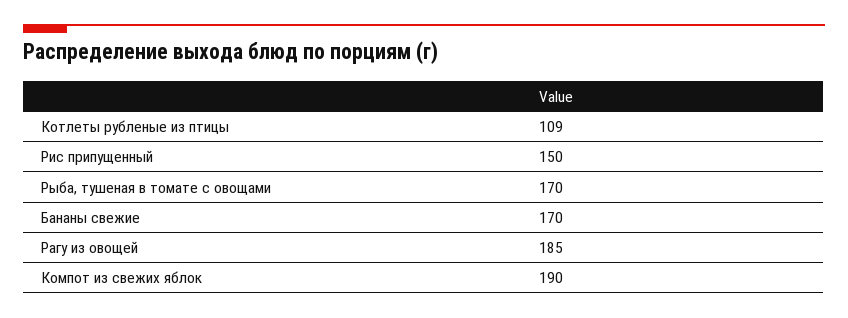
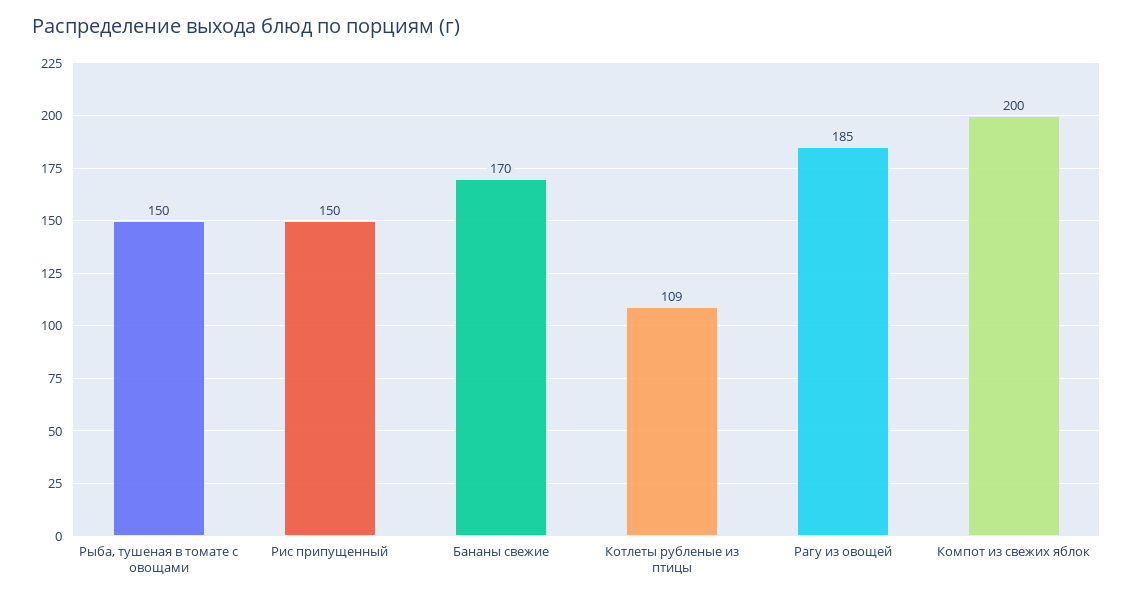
Рыба, тушеная в томате с овощами: 170 -> 150
Компот из свежих яблок: 190 -> 200

